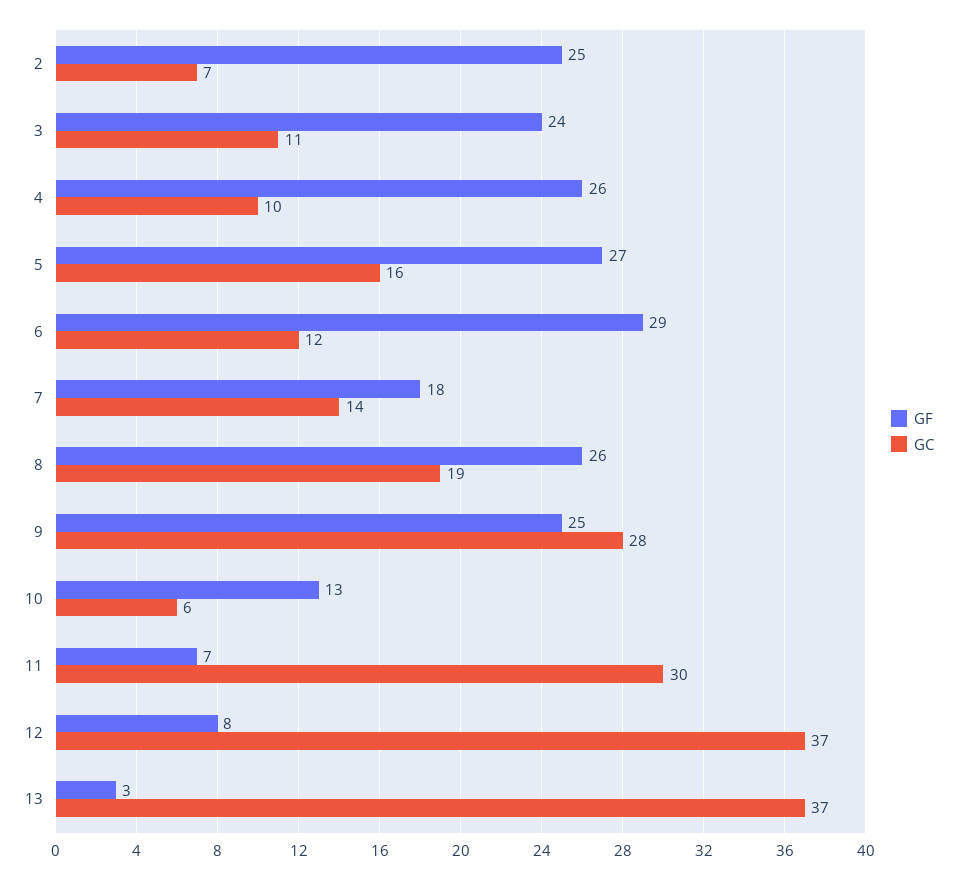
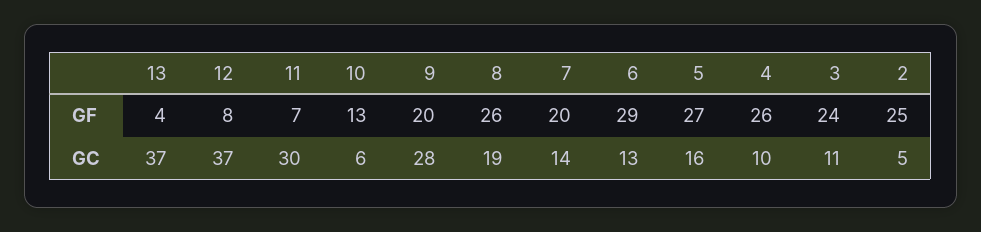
GC, 2: 7 -> 5
GC, 6: 12 -> 13
GF, 7: 18 -> 20
GF, 9: 25 -> 20
GF, 13: 3 -> 4

